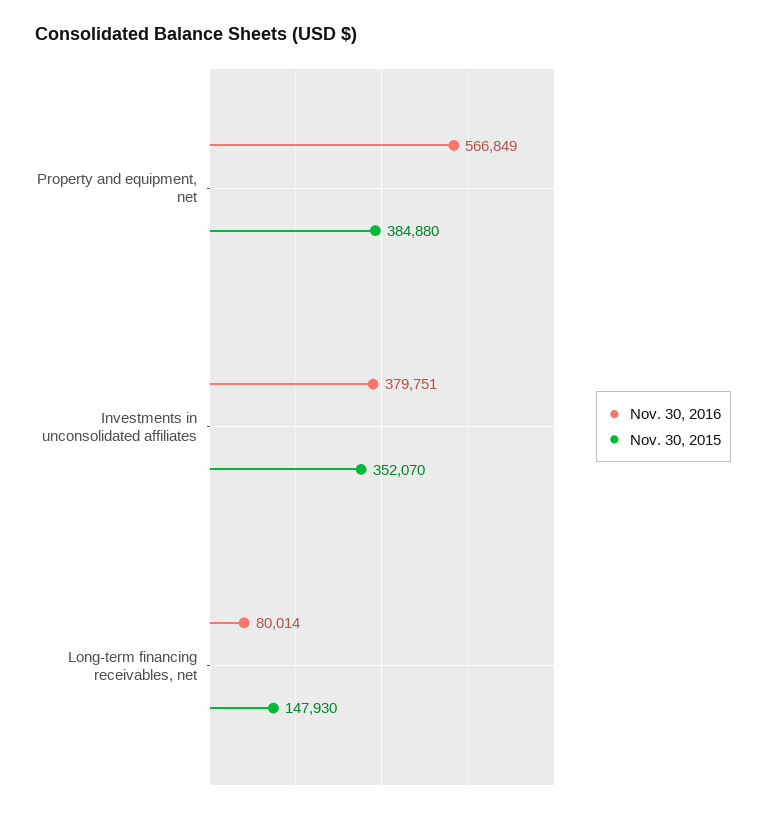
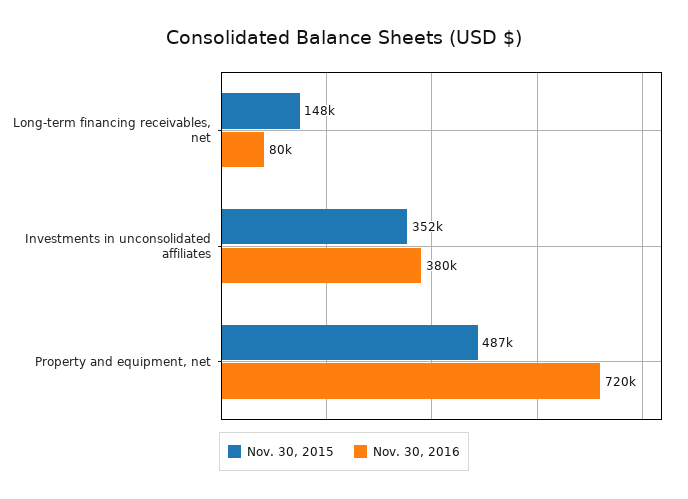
Nov. 30, 2016, Property and equipment, net: 566849 -> 720000
Nov. 30, 2015, Property and equipment, net: 384880 -> 487000

